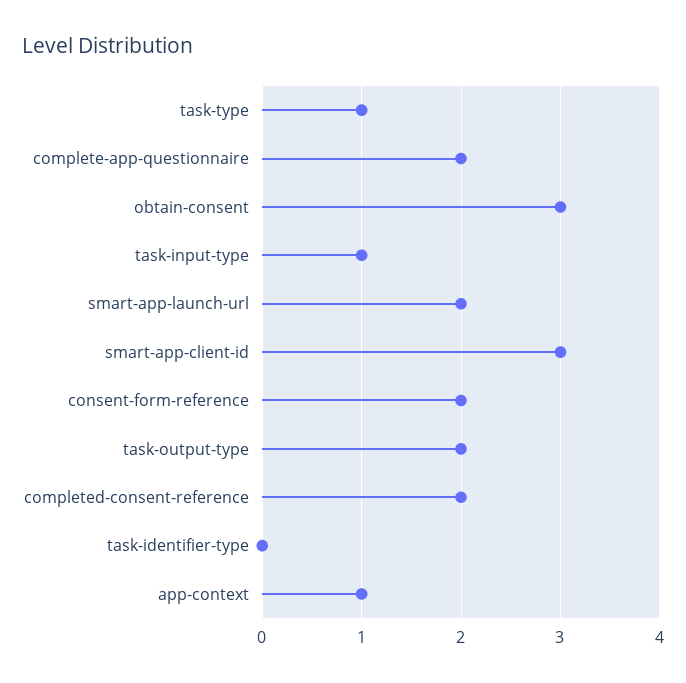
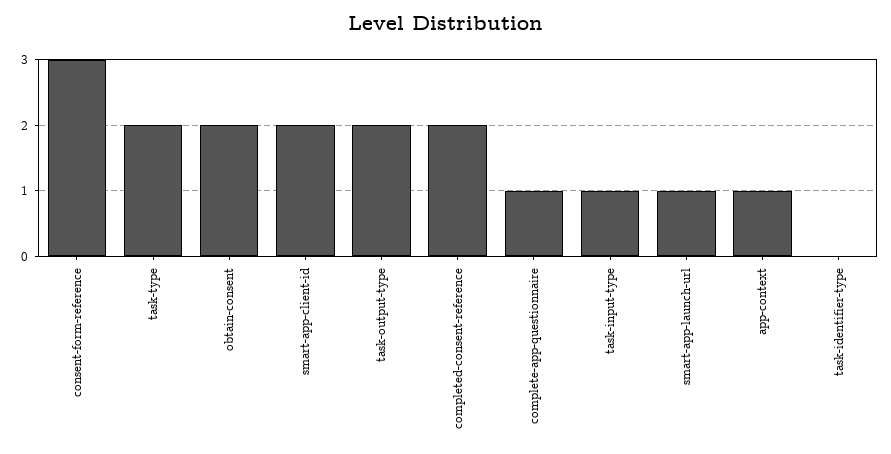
task-type: 1 -> 2
complete-app-questionnaire: 2 -> 1
obtain-consent: 3 -> 2
smart-app-launch-url: 2 -> 1
smart-app-client-id: 3 -> 2
consent-form-reference: 2 -> 3

